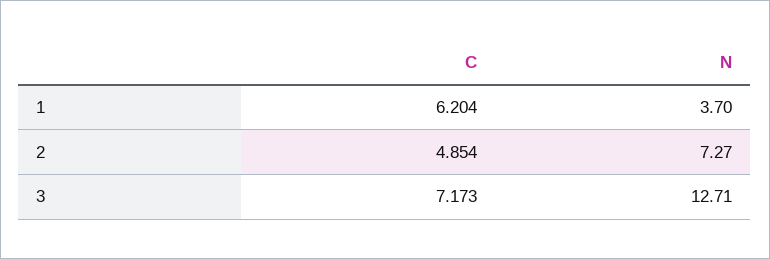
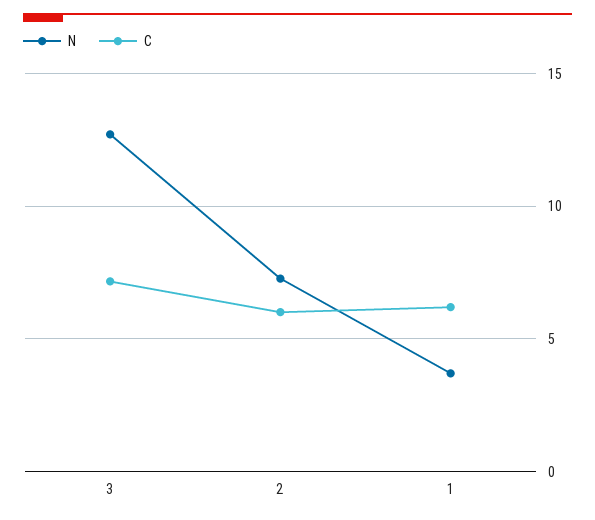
C, 2: 4.854 -> 6

